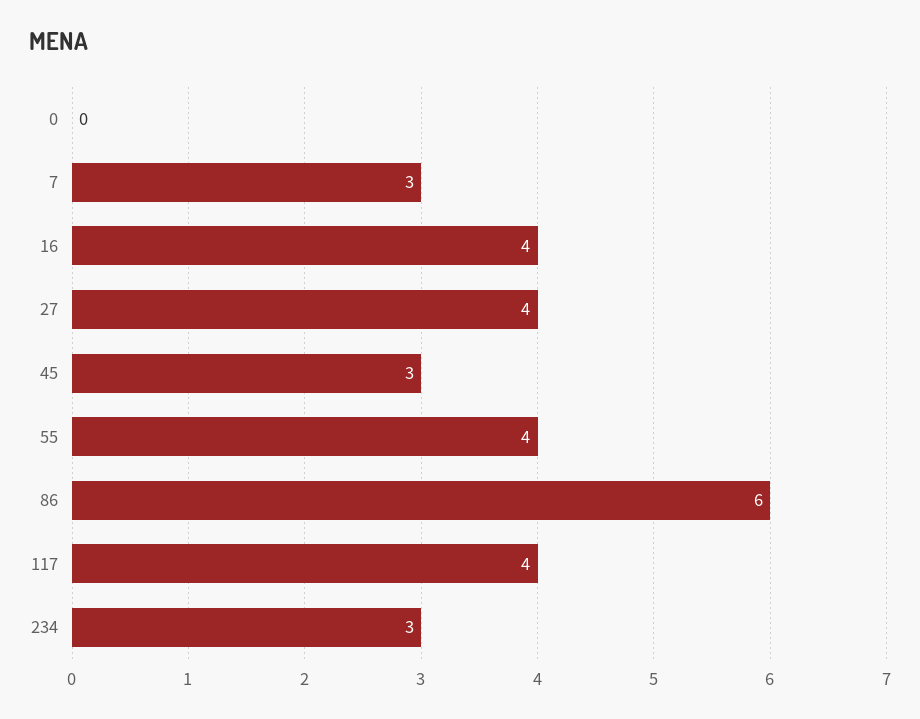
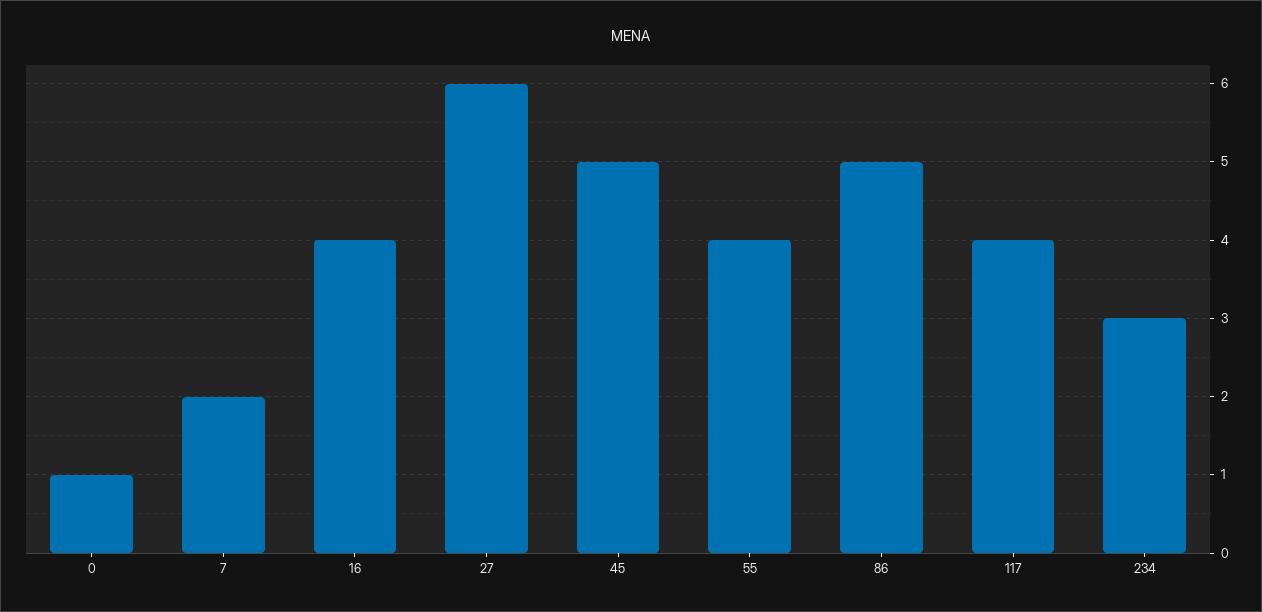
0: 0 -> 1
7: 3 -> 2
27: 4 -> 6
45: 3 -> 5
86: 6 -> 5

